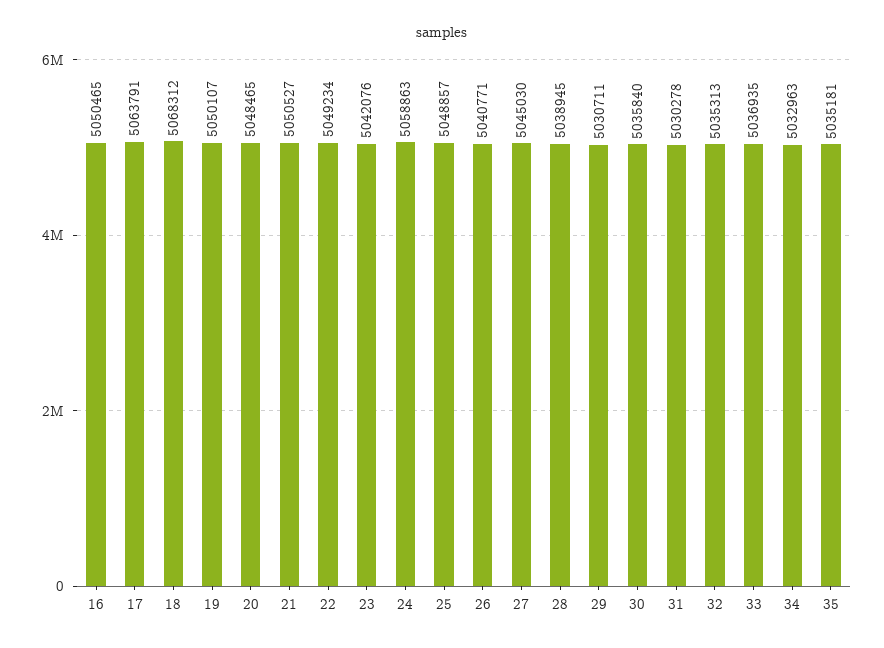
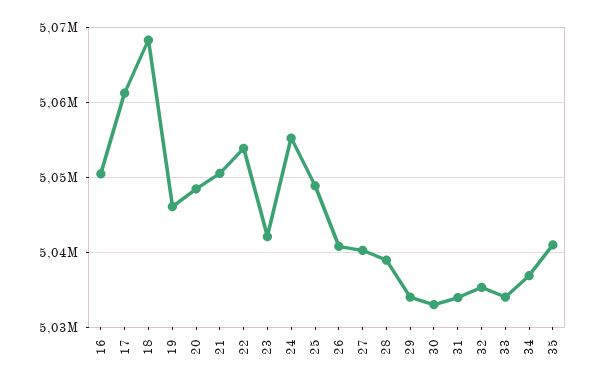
17: 5063791 -> 5061000
19: 5050107 -> 5046000
22: 5049234 -> 5054000
24: 5058863 -> 5055000
27: 5045030 -> 5040000
29: 5030711 -> 5034000
30: 5035840 -> 5033000
31: 5030278 -> 5034000
33: 5036935 -> 5034000
34: 5032963 -> 5037000
35: 5035181 -> 5041000

